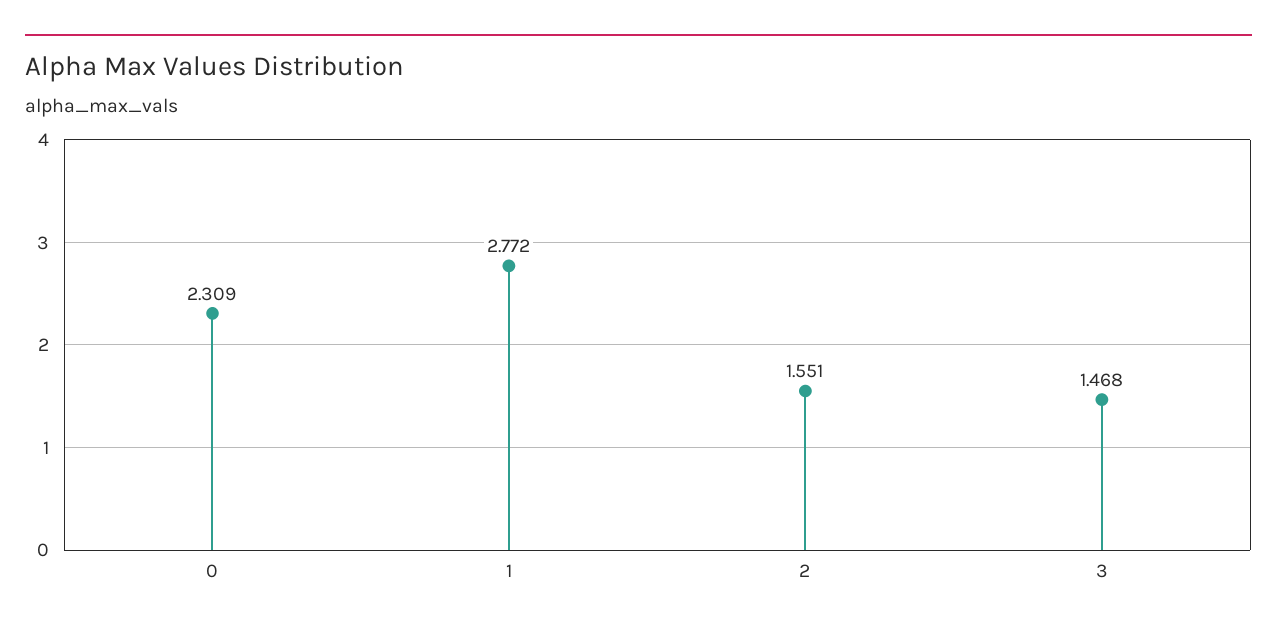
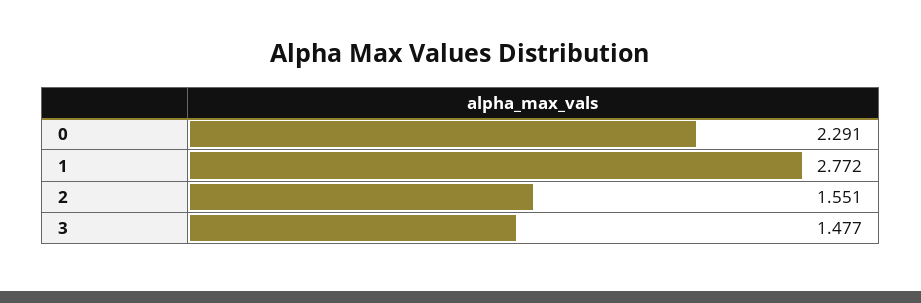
0: 2.309 -> 2.291
3: 1.468 -> 1.477

